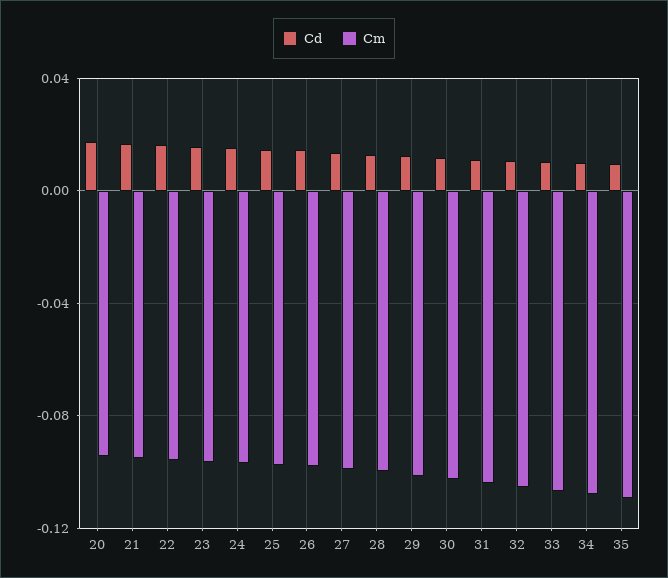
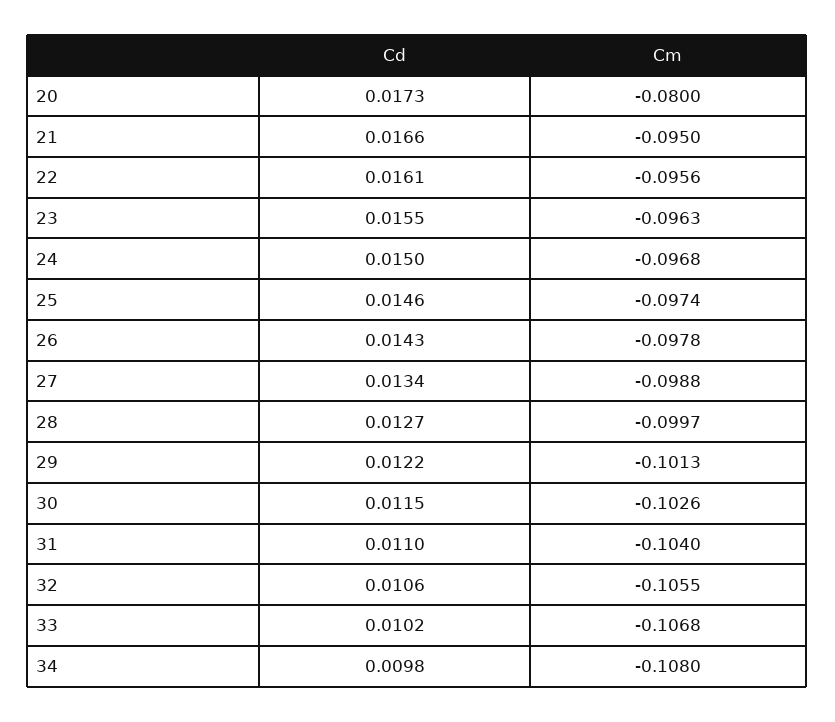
Cm, 20: -0.095 -> -0.08
Cd, 35: 0.01 -> none
Cm, 35: -0.11 -> none

